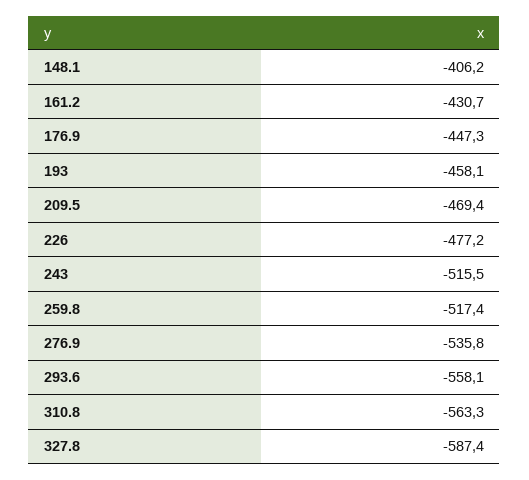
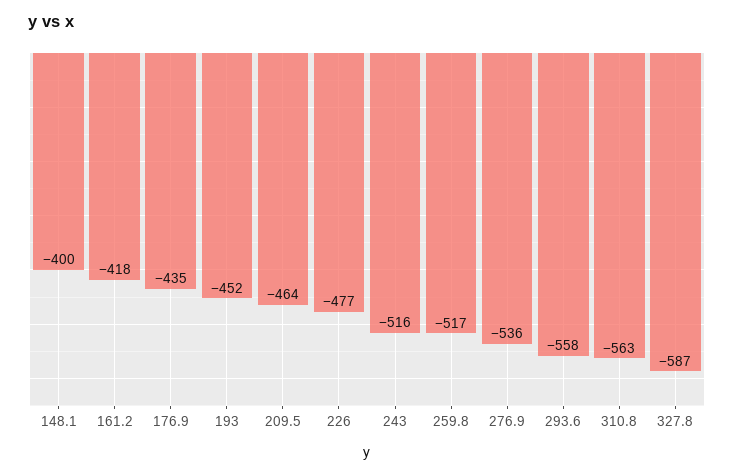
148.1: -406.2 -> -400
161.2: -430.7 -> -418
176.9: -447.3 -> -435
193: -458.1 -> -452
209.5: -469.4 -> -464

